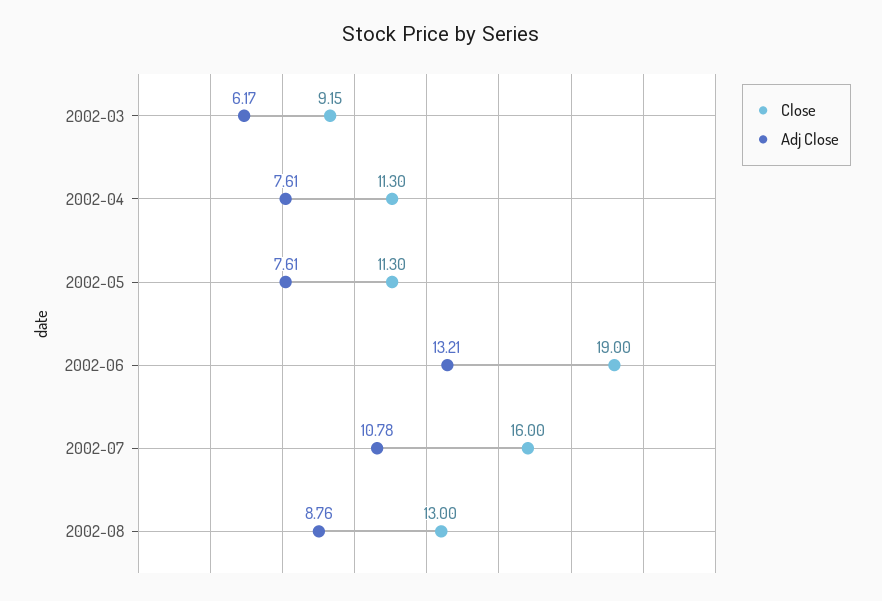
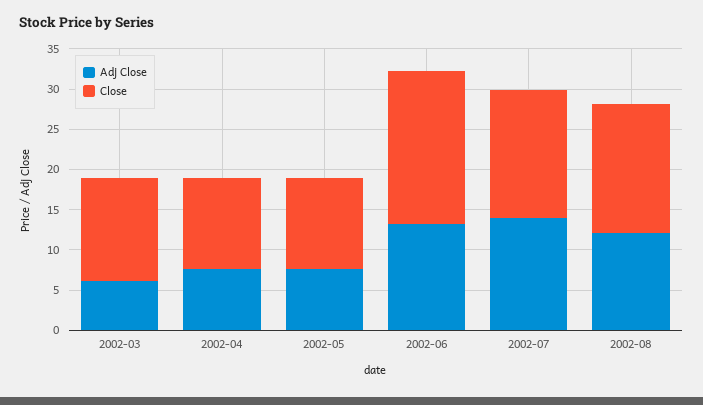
Close, 2002-03: 9.15 -> 13
Adj Close, 2002-07: 10.78 -> 14
Close, 2002-08: 13 -> 16
Adj Close, 2002-08: 8.76 -> 12

